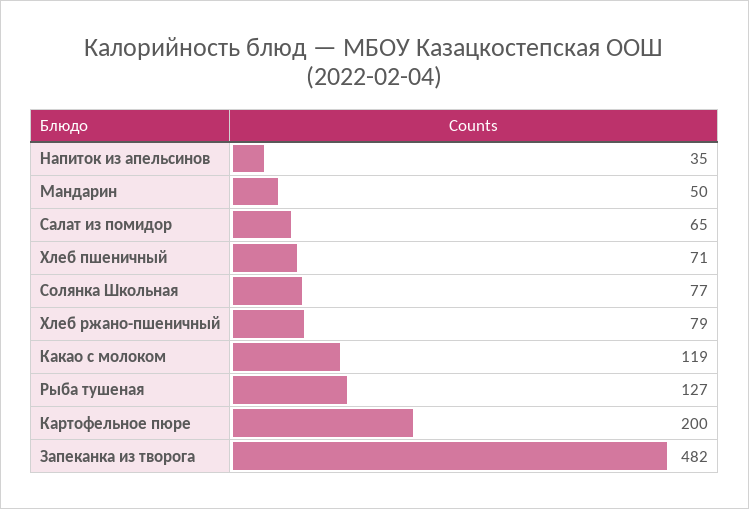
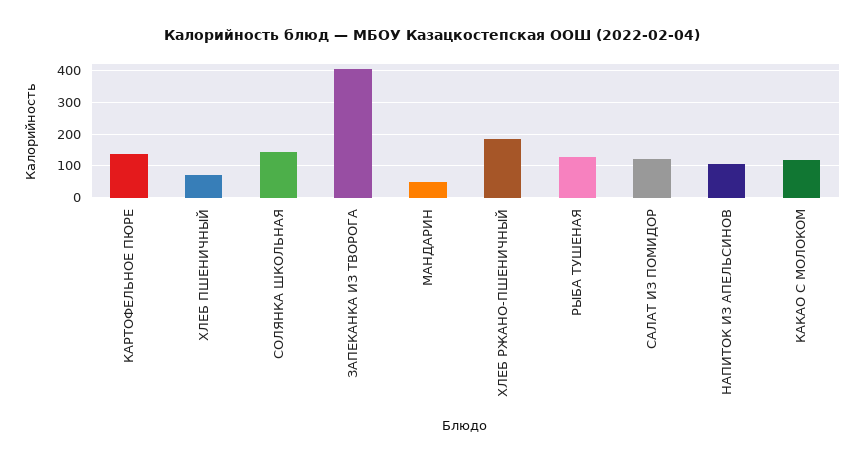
Напиток из апельсинов: 35 -> 100
Салат из помидор: 65 -> 120
Солянка Школьная: 77 -> 140
Хлеб ржано-пшеничный: 79 -> 180
Картофельное пюре: 200 -> 140
Запеканка из творога: 482 -> 400

